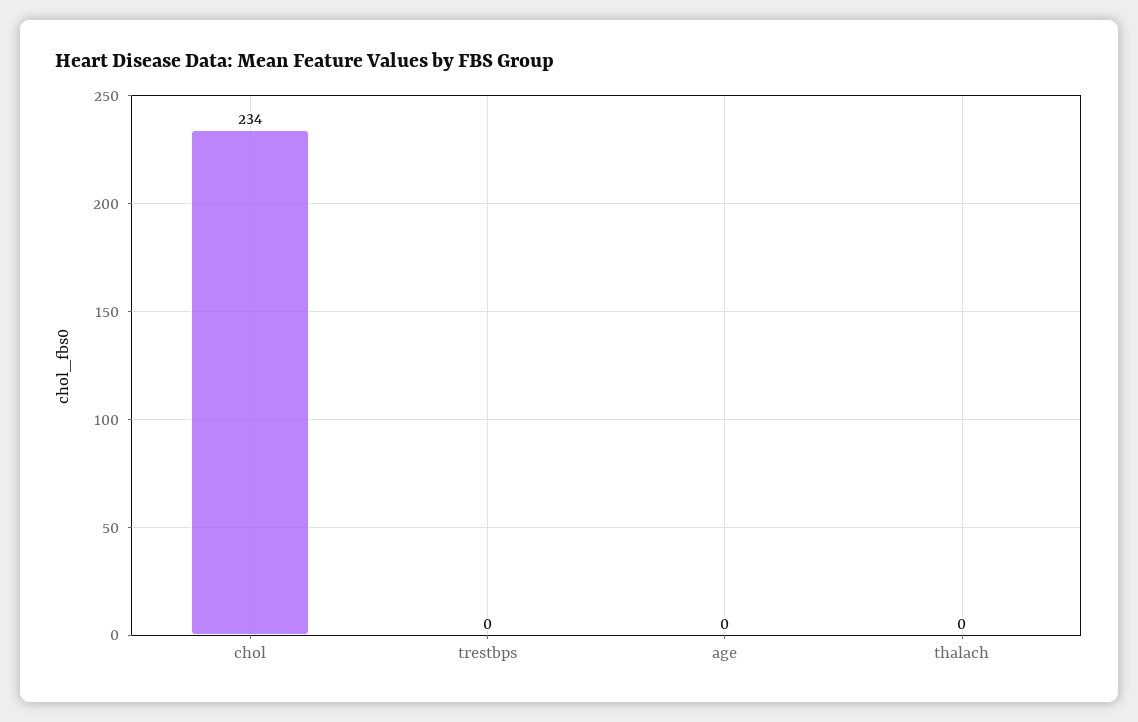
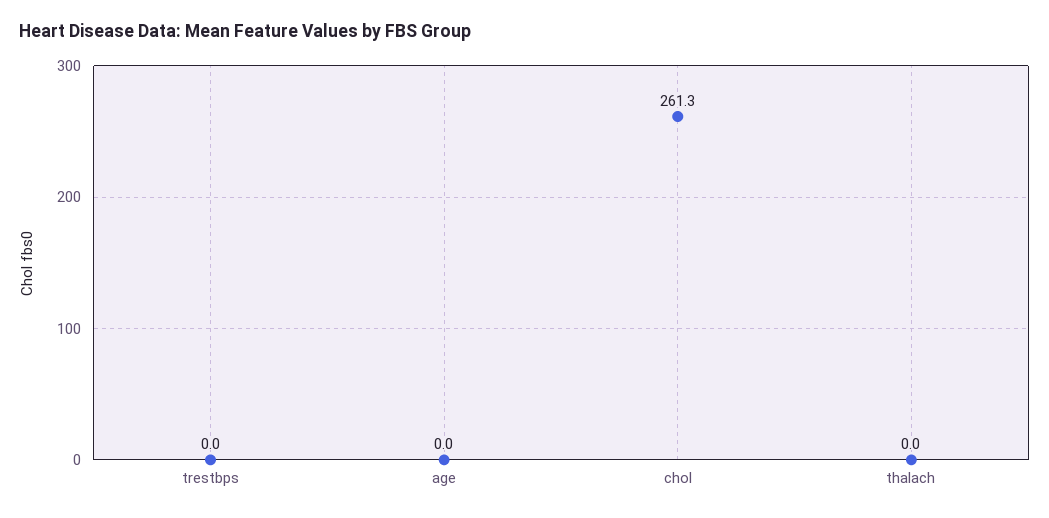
chol: 234 -> 261.3

